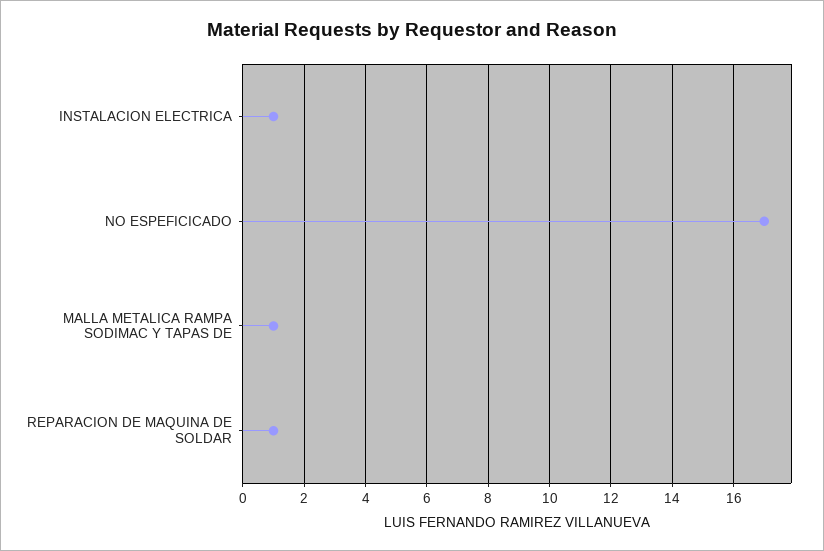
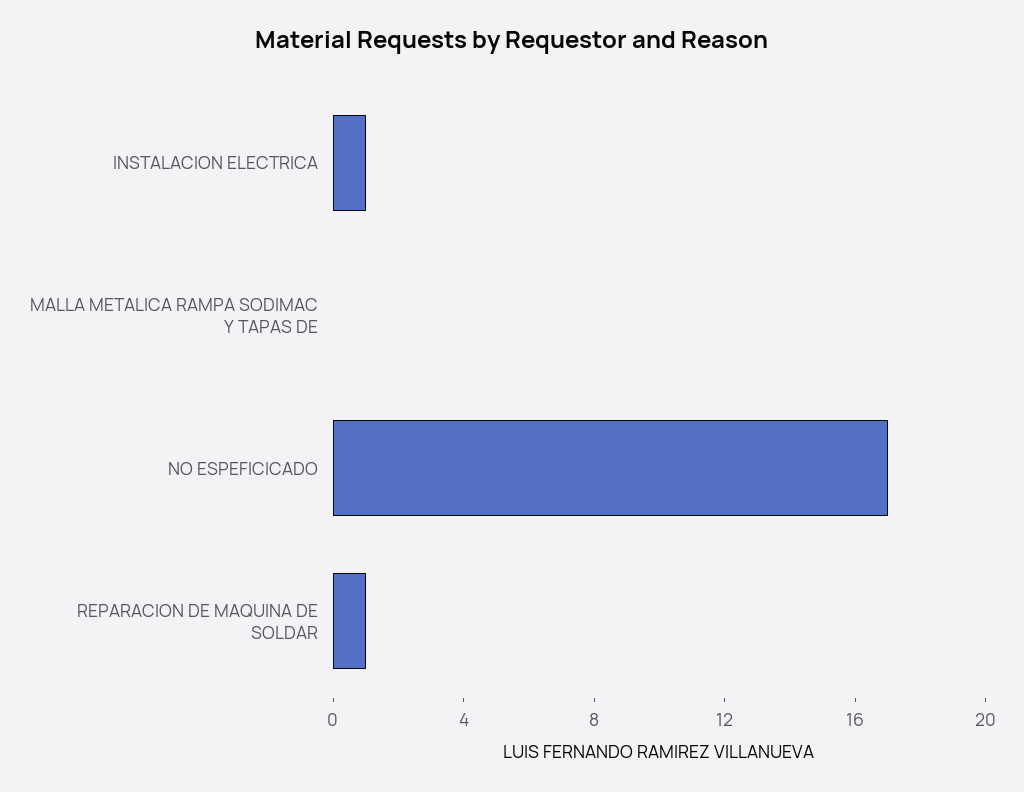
MALLA METALICA RAMPA SODIMAC Y TAPAS DE: 1 -> 0

